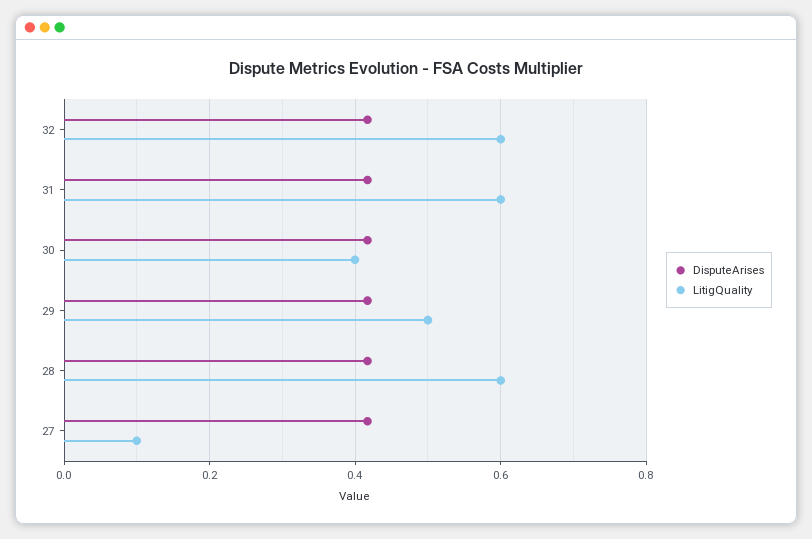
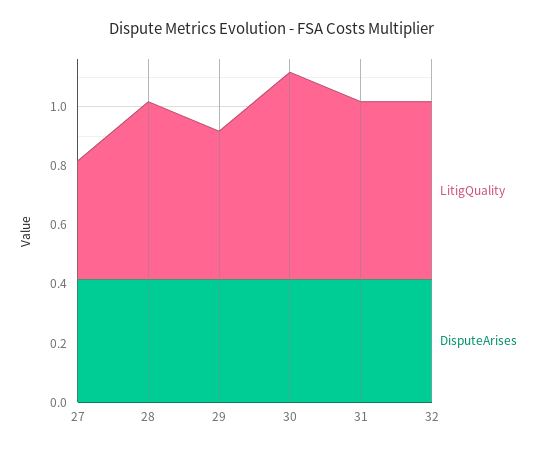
LitigQuality, 30: 0.4 -> 0.7
LitigQuality, 27: 0.1 -> 0.4

